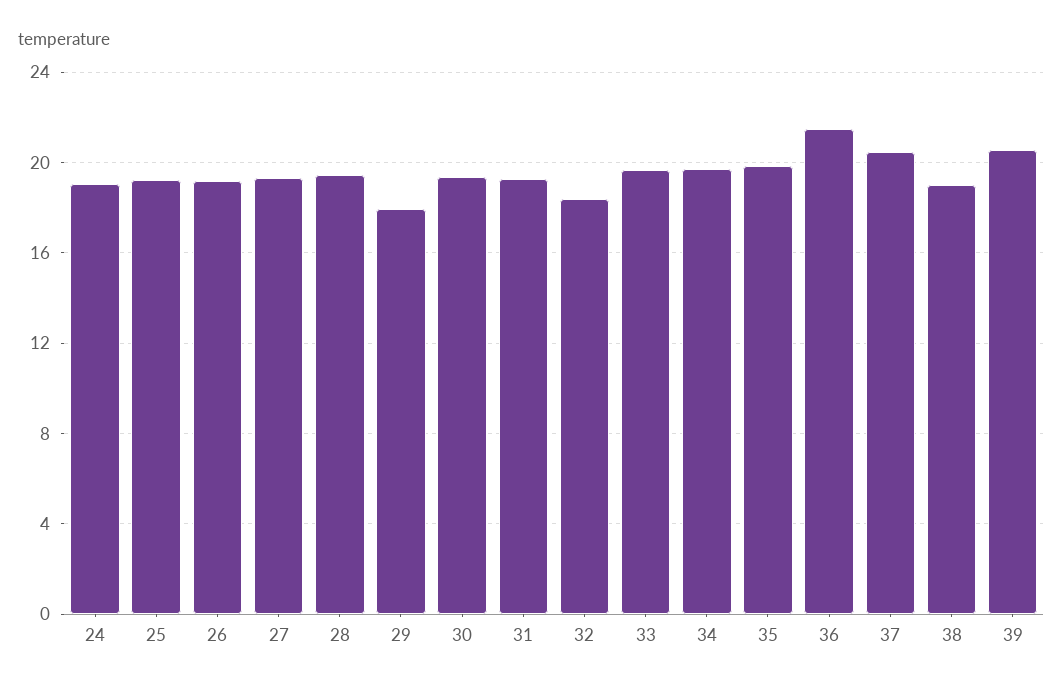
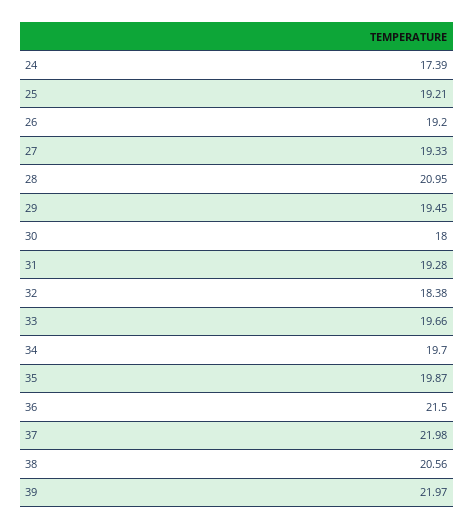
24: 19 -> 17.39
28: 19.5 -> 20.95
29: 18 -> 19.45
30: 19.5 -> 18
37: 20.5 -> 21.98
38: 19 -> 20.56
39: 20.5 -> 21.97

